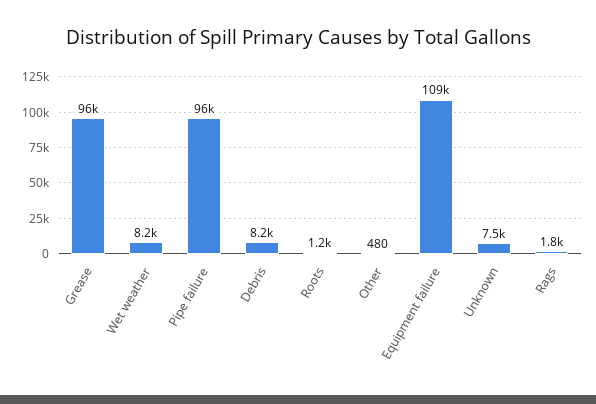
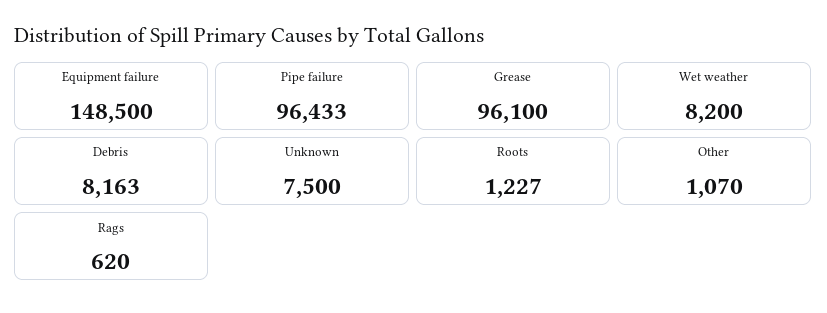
Other: 480 -> 1070
Equipment failure: 109000 -> 148500
Rags: 1800 -> 620

